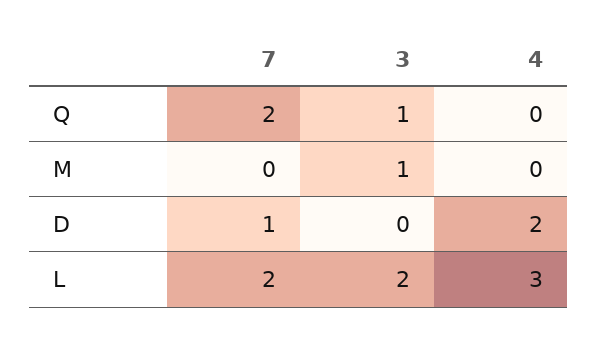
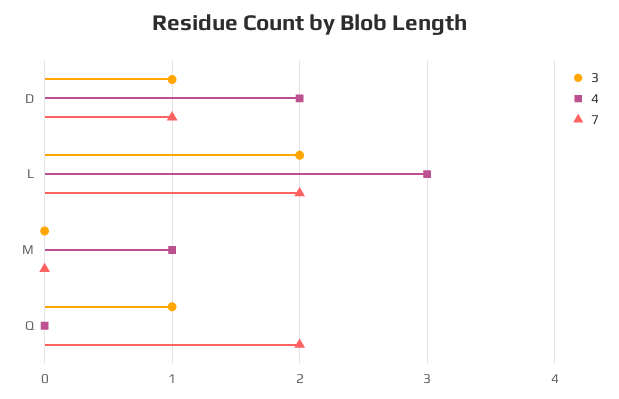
3, M: 1 -> 0
4, M: 0 -> 1
3, D: 0 -> 1

